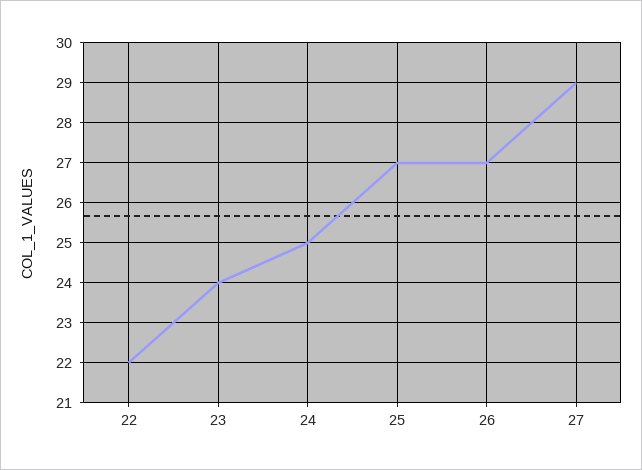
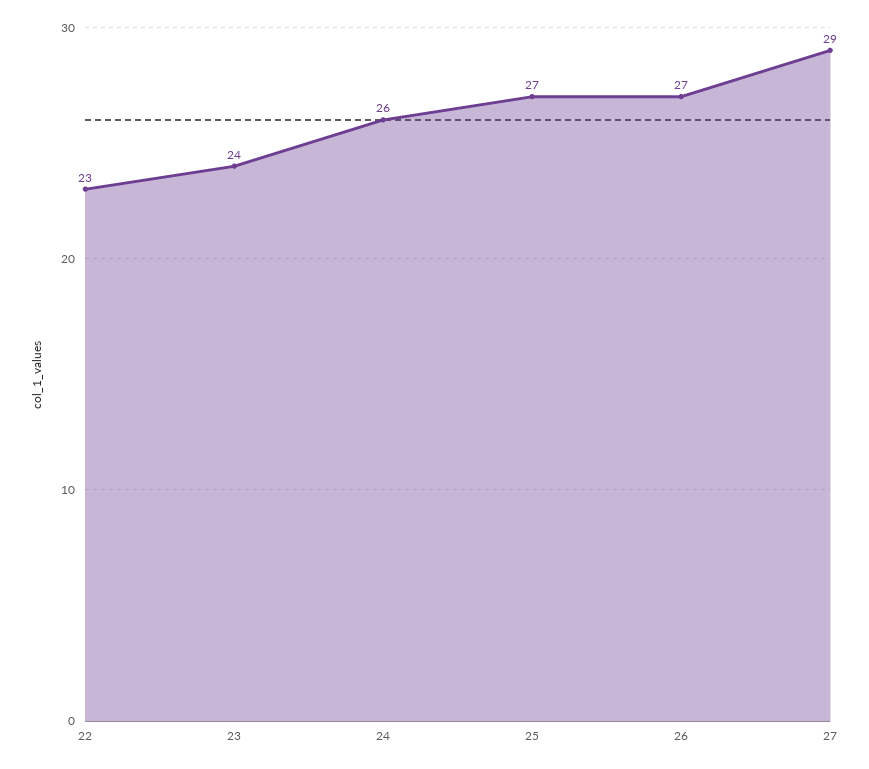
22: 22 -> 23
24: 25 -> 26

